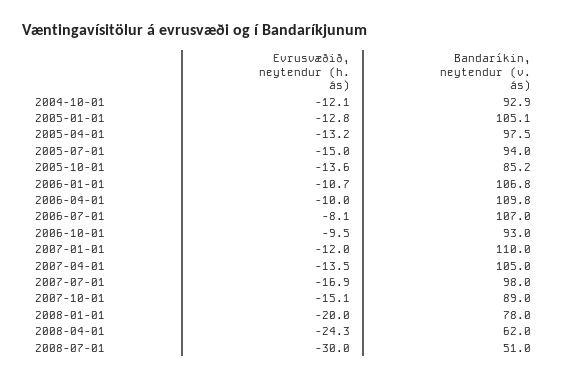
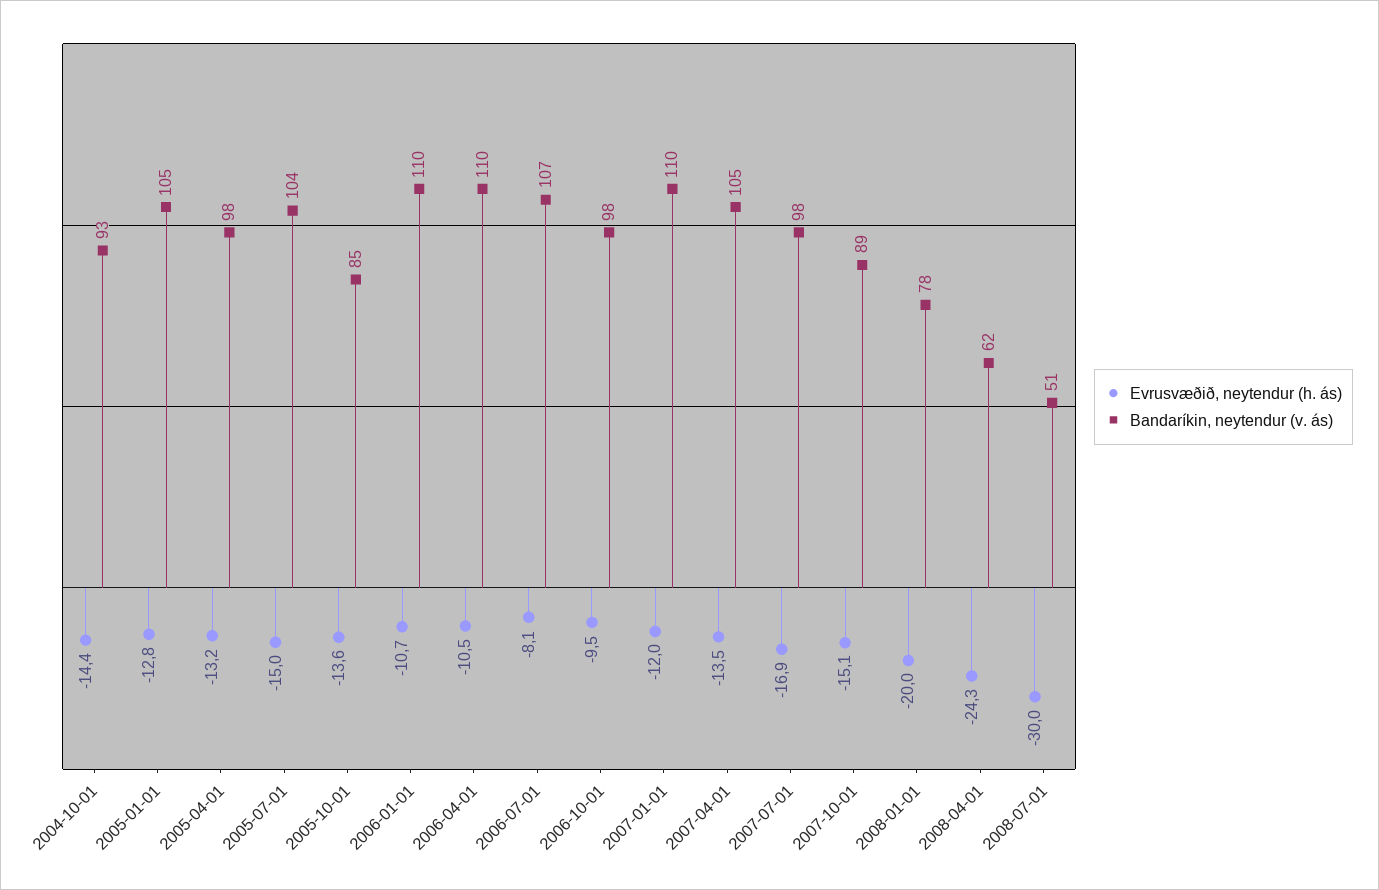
Evrusvæðið, neytendur (h. ás), 2004-10-01: -12.1 -> -14.4
Bandaríkin, neytendur (v. ás), 2005-07-01: 94 -> 104
Bandaríkin, neytendur (v. ás), 2006-01-01: 106.8 -> 110
Evrusvæðið, neytendur (h. ás), 2006-04-01: -10 -> -10.5
Bandaríkin, neytendur (v. ás), 2006-10-01: 93 -> 98

